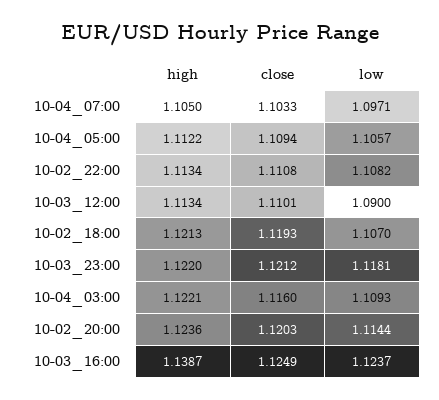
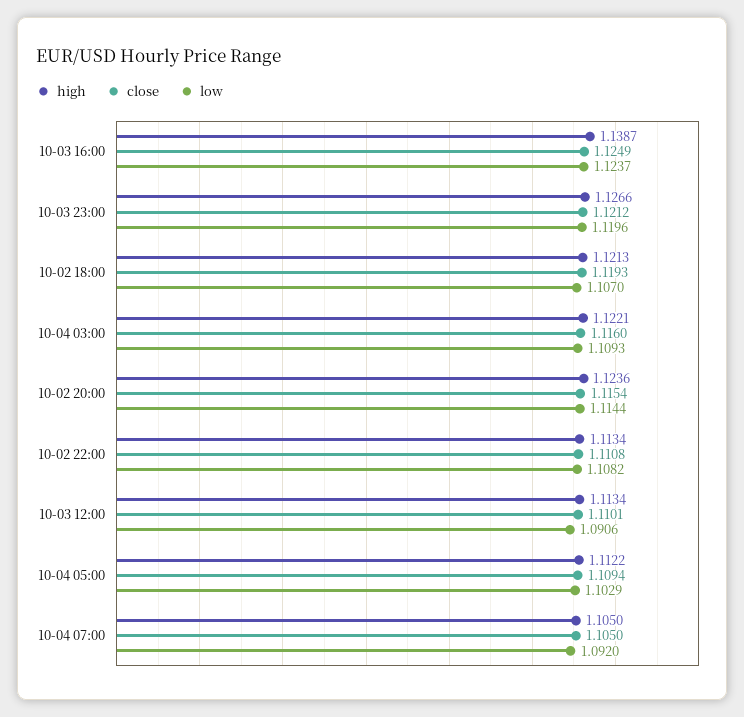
close, 10-04_07:00: 1.1033 -> 1.105
low, 10-04_07:00: 1.0971 -> 1.092
low, 10-04_05:00: 1.1057 -> 1.1029
low, 10-03_12:00: 1.09 -> 1.0906
high, 10-03_23:00: 1.122 -> 1.1266
low, 10-03_23:00: 1.1181 -> 1.1196
close, 10-02_20:00: 1.1203 -> 1.1154

